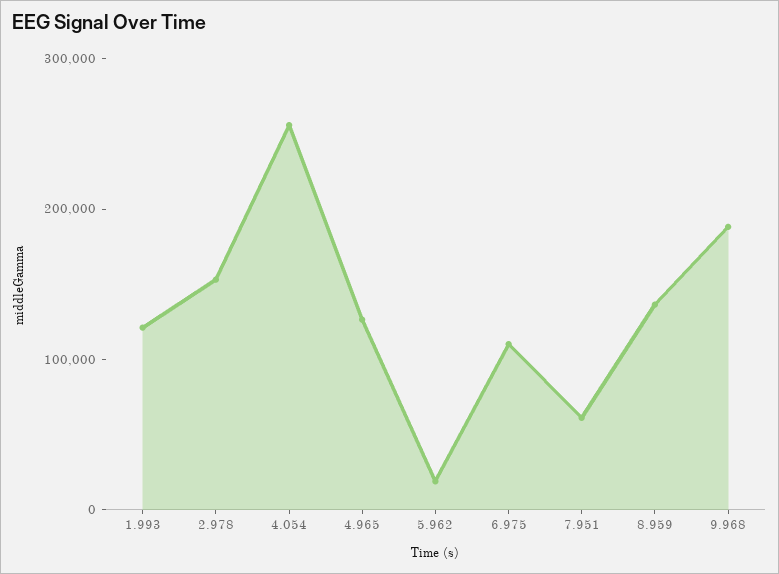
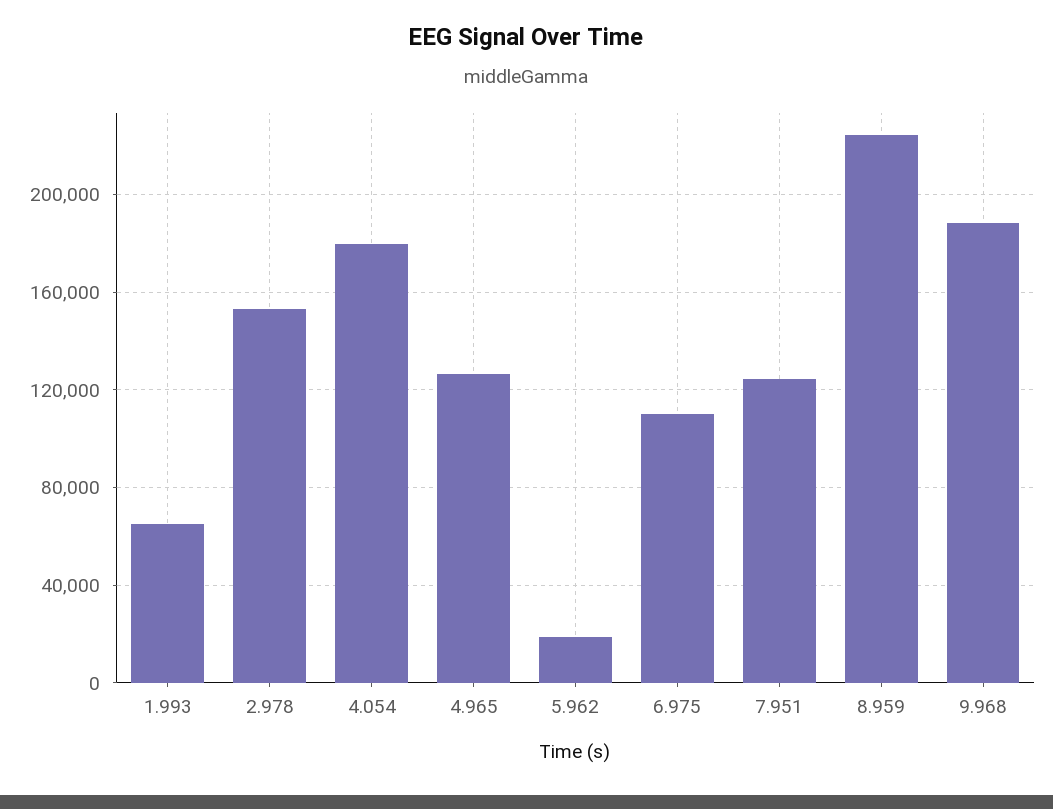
1.993: 120000 -> 65000
4.054: 260000 -> 180000
7.951: 60000 -> 125000
8.959: 140000 -> 225000

